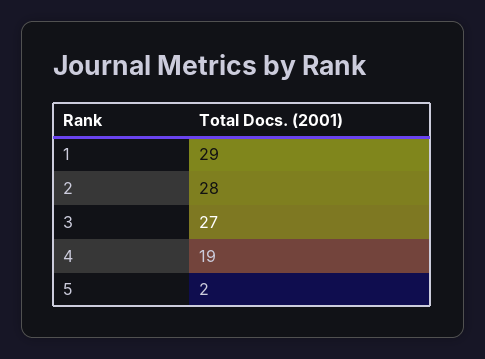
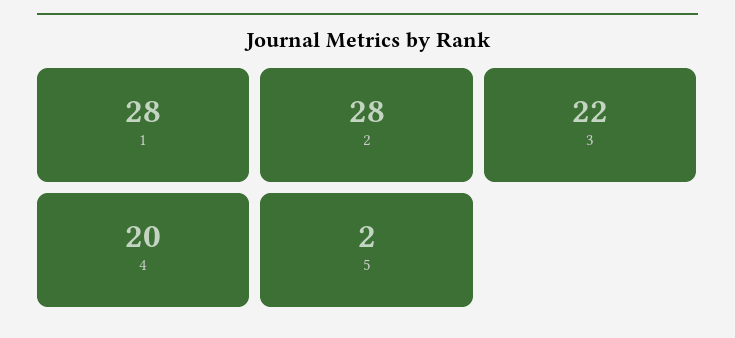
1: 29 -> 28
3: 27 -> 22
4: 19 -> 20

